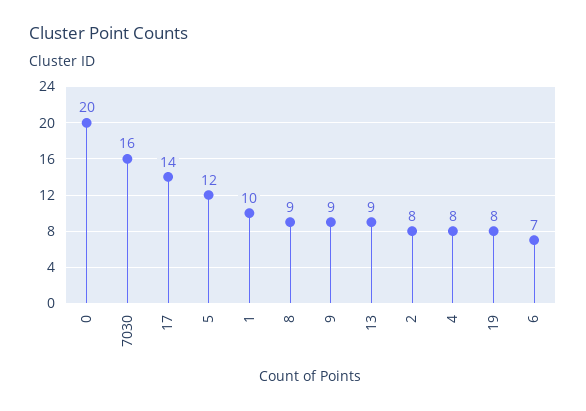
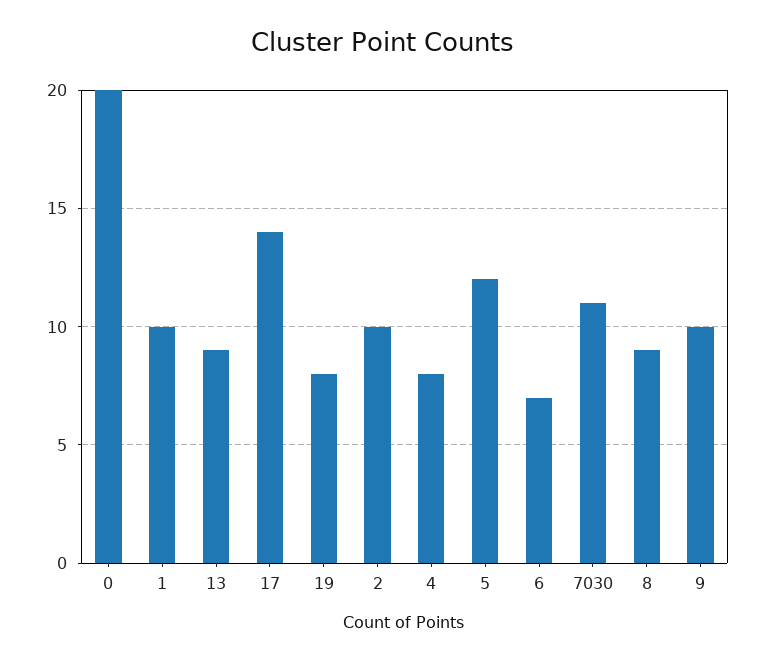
7030: 16 -> 11
9: 9 -> 10
2: 8 -> 10

